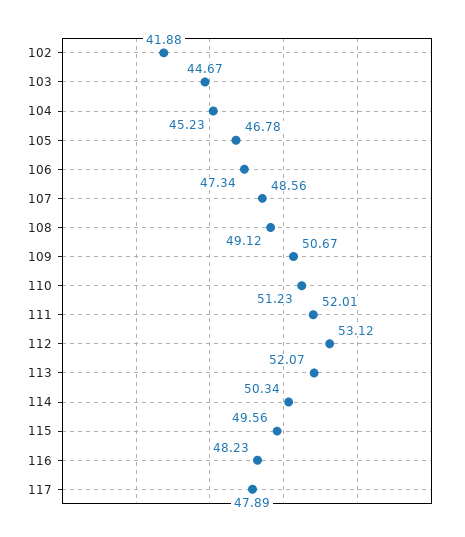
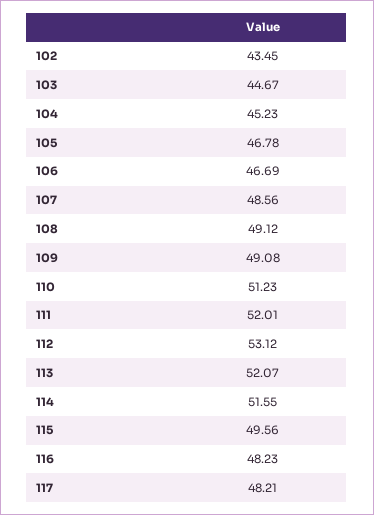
102: 41.88 -> 43.45
106: 47.34 -> 46.69
109: 50.67 -> 49.08
114: 50.34 -> 51.55
117: 47.89 -> 48.21

